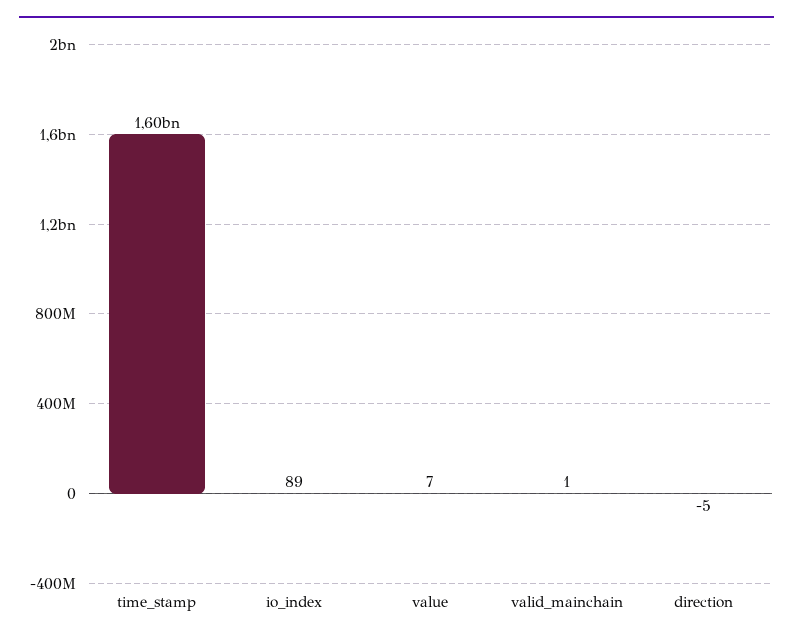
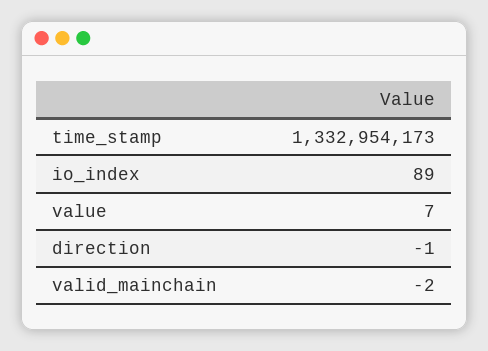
time_stamp: 1600000000 -> 1332954173
valid_mainchain: 1 -> -2
direction: -5 -> -1

